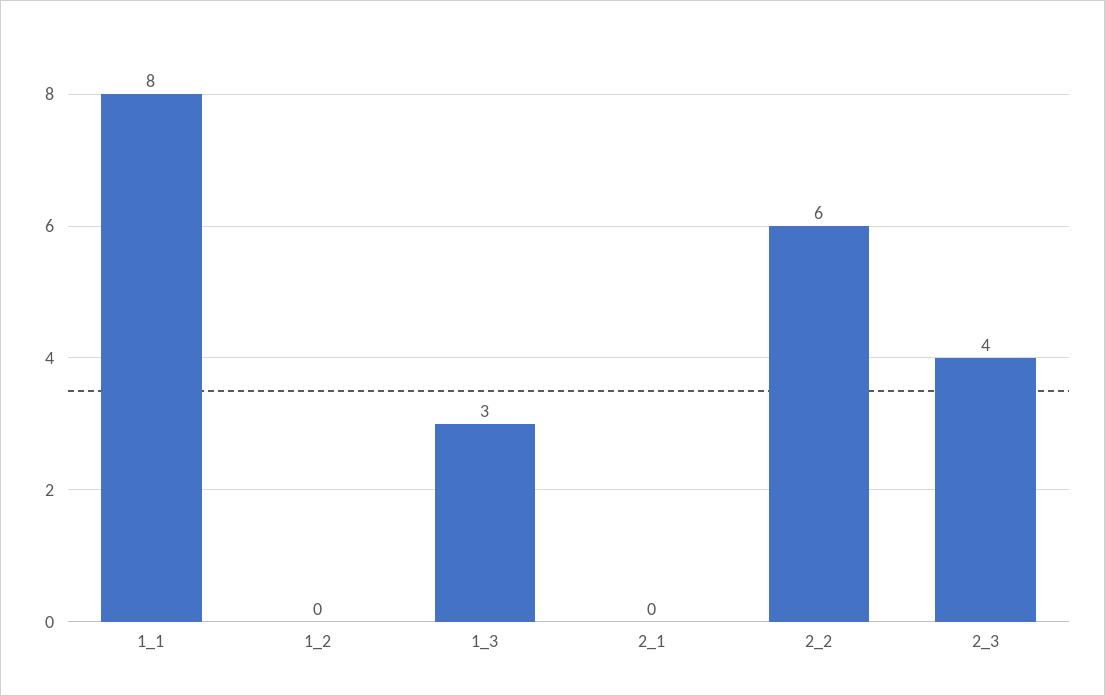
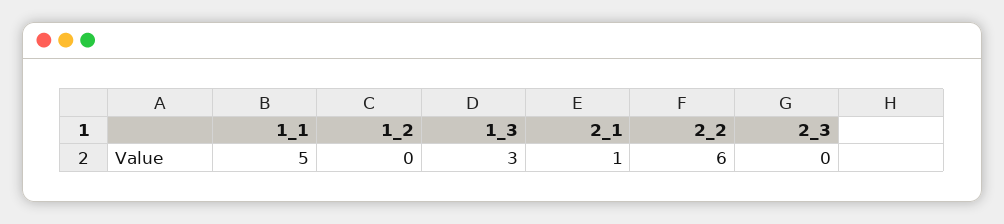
1_1: 8 -> 5
2_1: 0 -> 1
2_3: 4 -> 0

